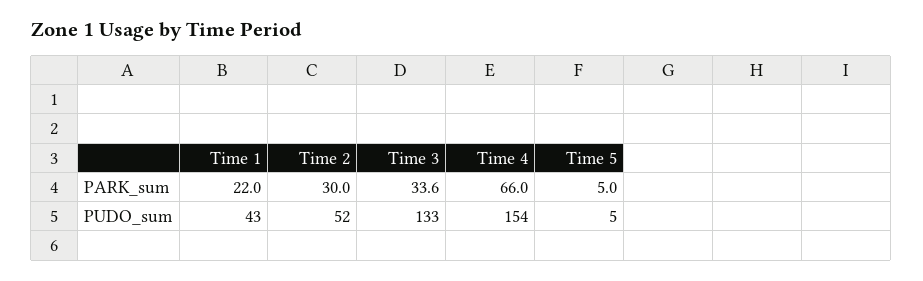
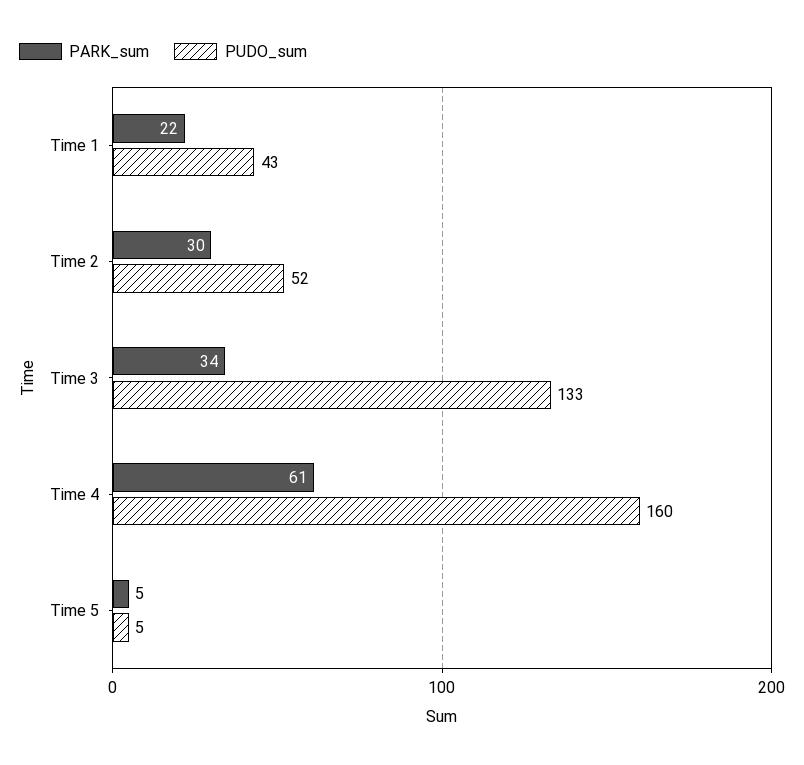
PARK_sum, Time 4: 66 -> 61
PUDO_sum, Time 4: 154 -> 160

